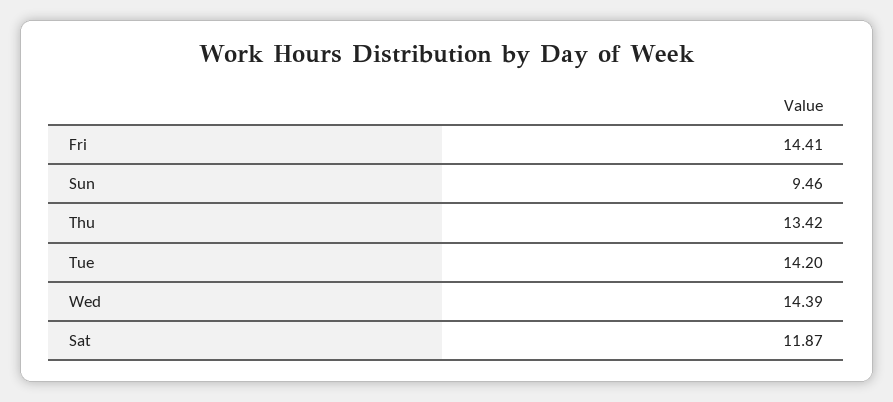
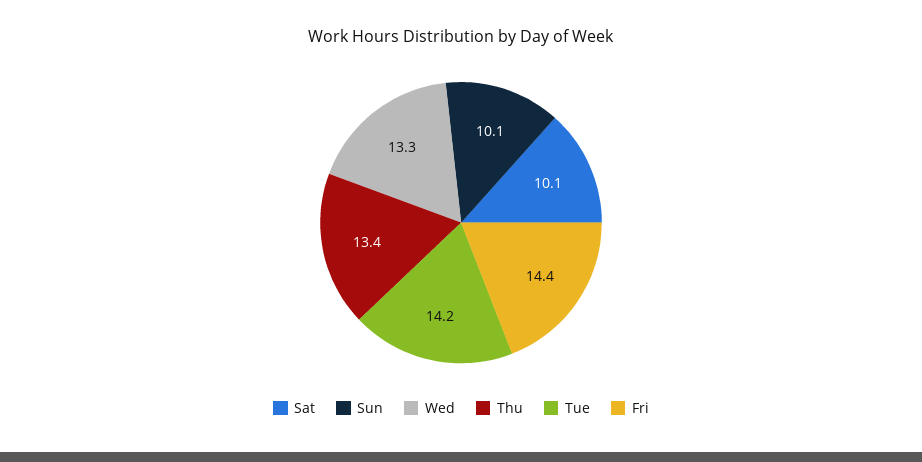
Sun: 9.46 -> 10.1
Wed: 14.39 -> 13.3
Sat: 11.87 -> 10.1

